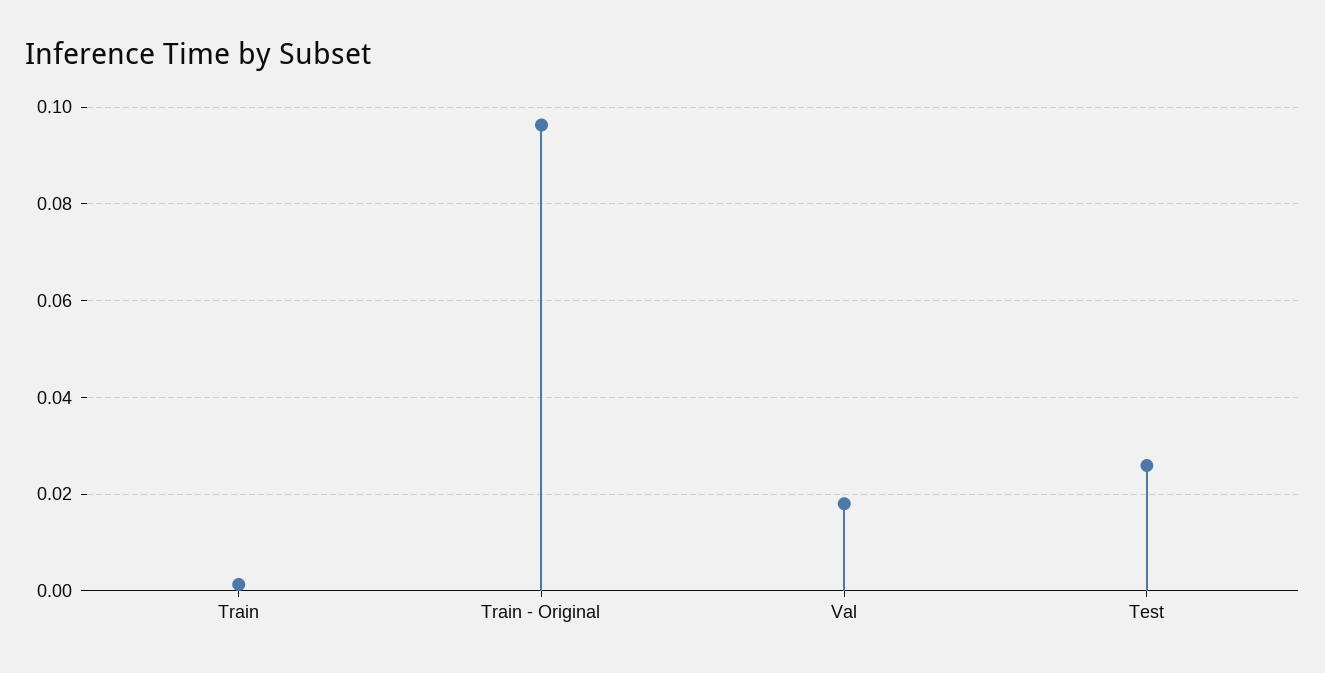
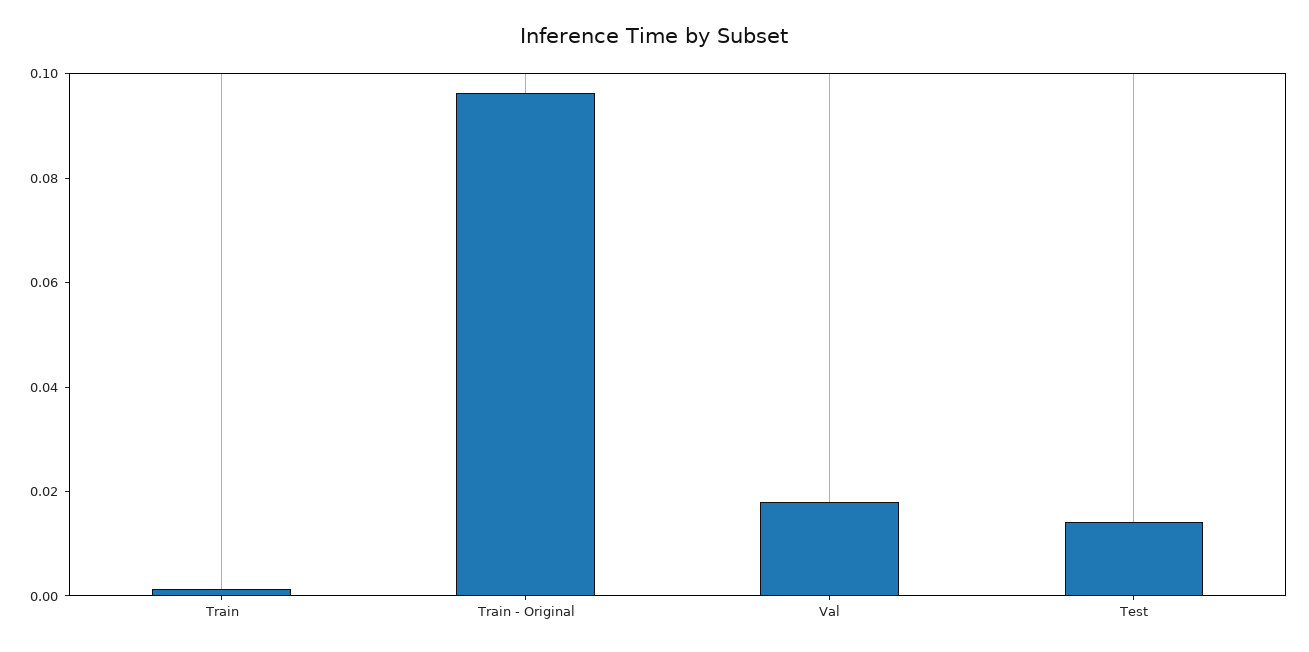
Test: 0.026 -> 0.015

